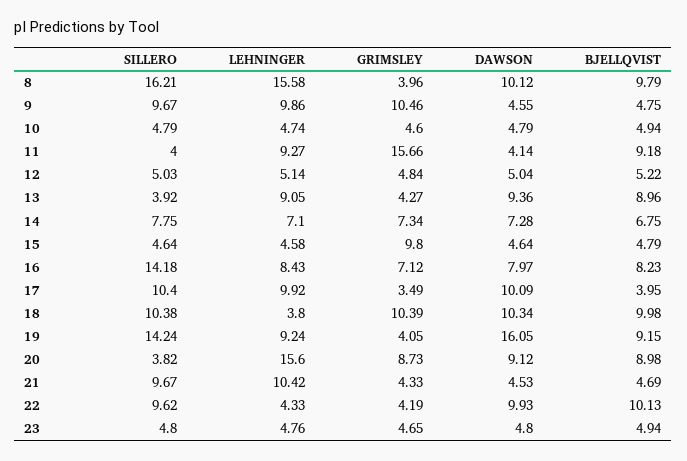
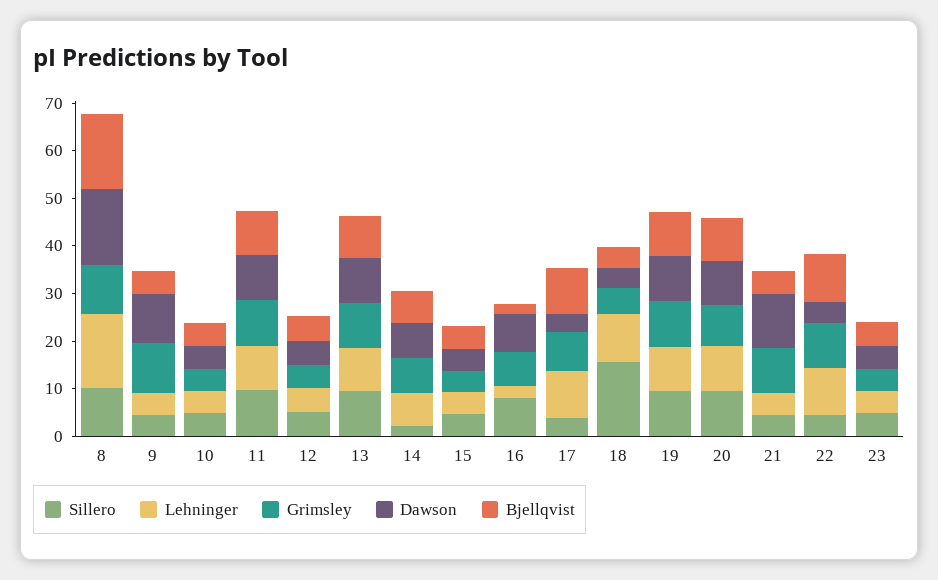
SILLERO, 8: 16.21 -> 10
GRIMSLEY, 8: 3.96 -> 10
DAWSON, 8: 10.12 -> 16
BJELLQVIST, 8: 9.79 -> 16
SILLERO, 9: 9.67 -> 4
LEHNINGER, 9: 9.86 -> 4
DAWSON, 9: 4.55 -> 10
SILLERO, 11: 4 -> 10
GRIMSLEY, 11: 15.66 -> 10
DAWSON, 11: 4.14 -> 10
SILLERO, 13: 3.92 -> 10
GRIMSLEY, 13: 4.27 -> 10
SILLERO, 14: 7.75 -> 2
GRIMSLEY, 15: 9.8 -> 4
SILLERO, 16: 14.18 -> 8
LEHNINGER, 16: 8.43 -> 2
BJELLQVIST, 16: 8.23 -> 2
SILLERO, 17: 10.4 -> 4
GRIMSLEY, 17: 3.49 -> 8
DAWSON, 17: 10.09 -> 4
BJELLQVIST, 17: 3.95 -> 10
SILLERO, 18: 10.38 -> 16
LEHNINGER, 18: 3.8 -> 10
GRIMSLEY, 18: 10.39 -> 6
DAWSON, 18: 10.34 -> 4
BJELLQVIST, 18: 9.98 -> 4
SILLERO, 19: 14.24 -> 10
GRIMSLEY, 19: 4.05 -> 10
DAWSON, 19: 16.05 -> 10
SILLERO, 20: 3.82 -> 10
LEHNINGER, 20: 15.6 -> 10
SILLERO, 21: 9.67 -> 4
LEHNINGER, 21: 10.42 -> 4
GRIMSLEY, 21: 4.33 -> 10
DAWSON, 21: 4.53 -> 12
SILLERO, 22: 9.62 -> 4
LEHNINGER, 22: 4.33 -> 10
GRIMSLEY, 22: 4.19 -> 10
DAWSON, 22: 9.93 -> 4

